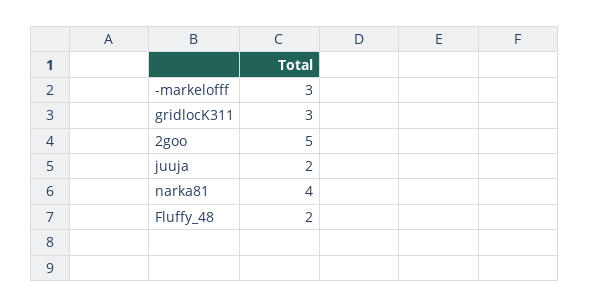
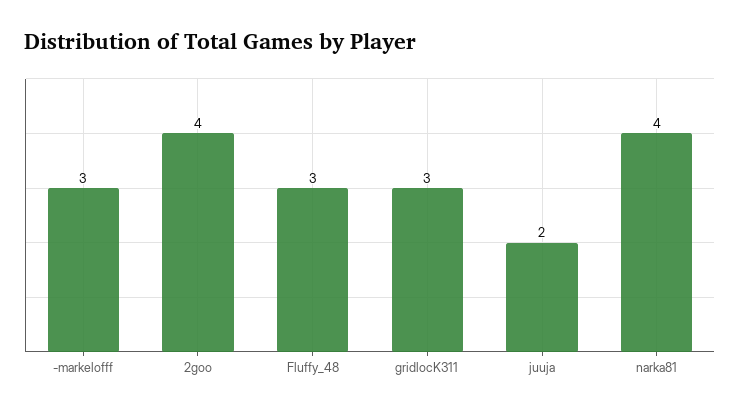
2goo: 5 -> 4
Fluffy_48: 2 -> 3

